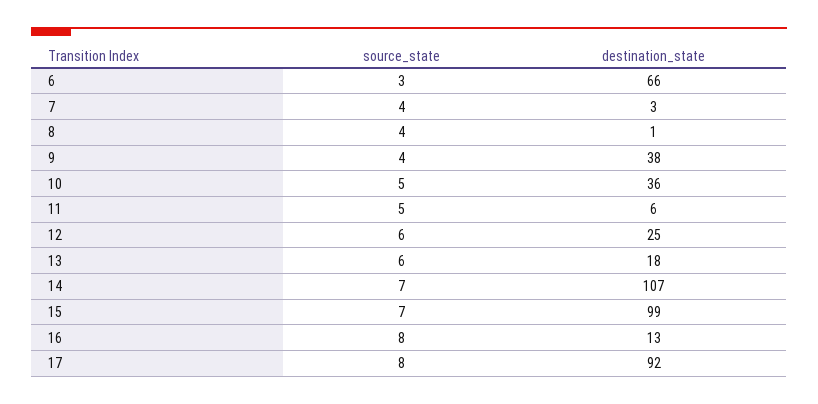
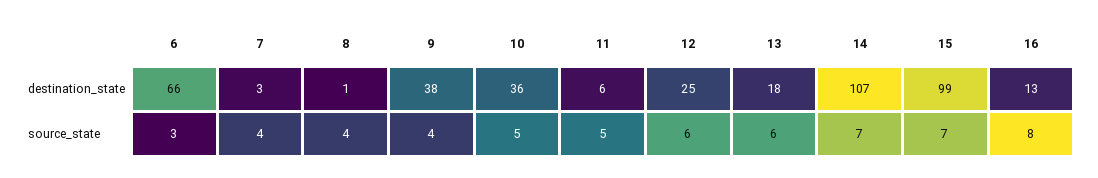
source_state, 17: 8 -> none
destination_state, 17: 92 -> none

